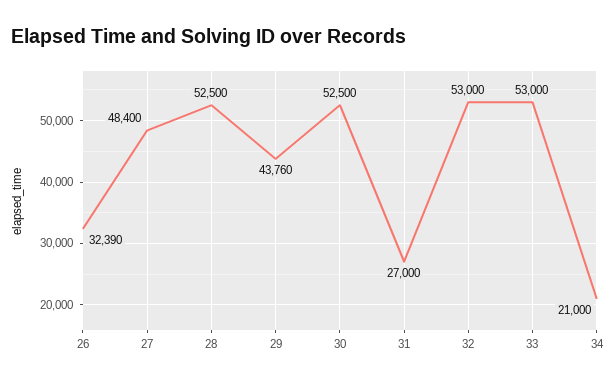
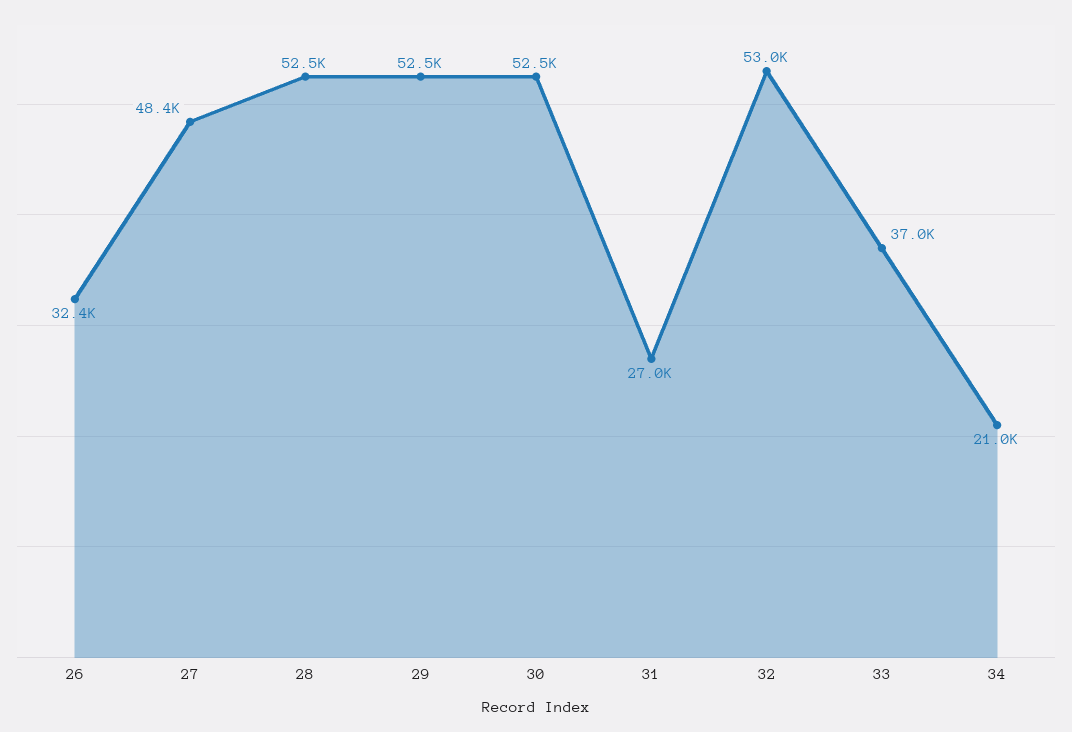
29: 43760 -> 52500
33: 53000 -> 37000

